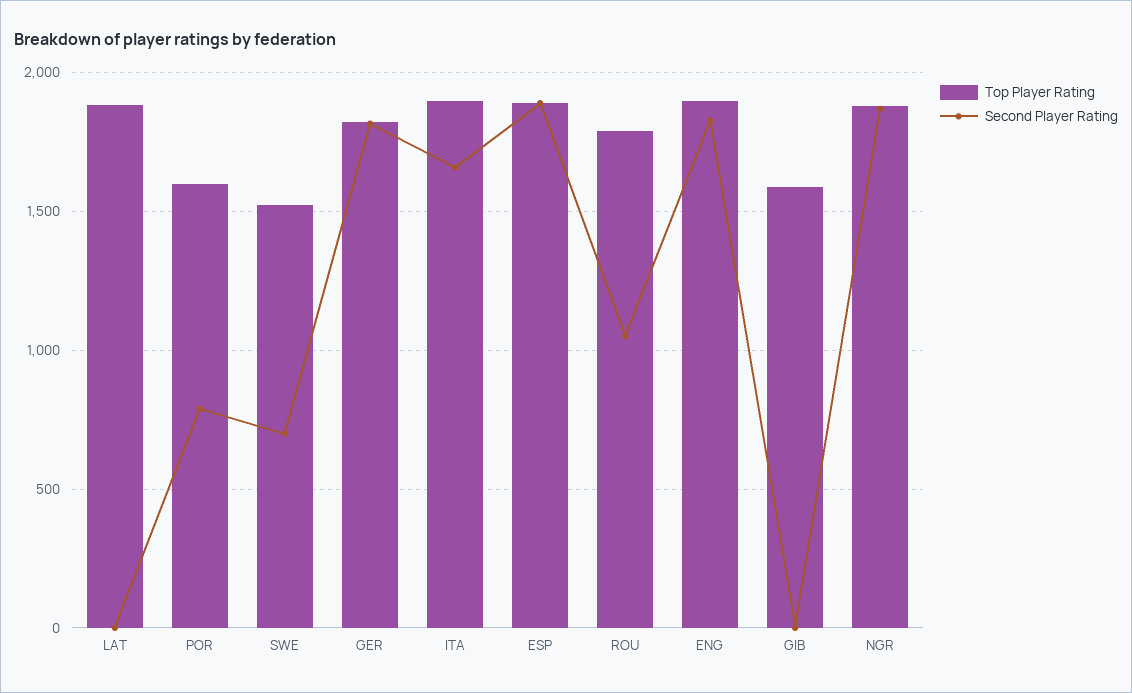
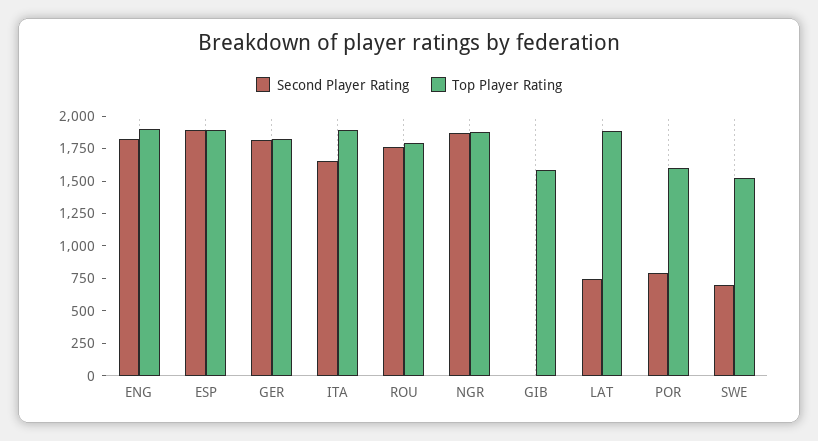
Second Player Rating, LAT: 0 -> 750
Second Player Rating, ROU: 1050 -> 1750

